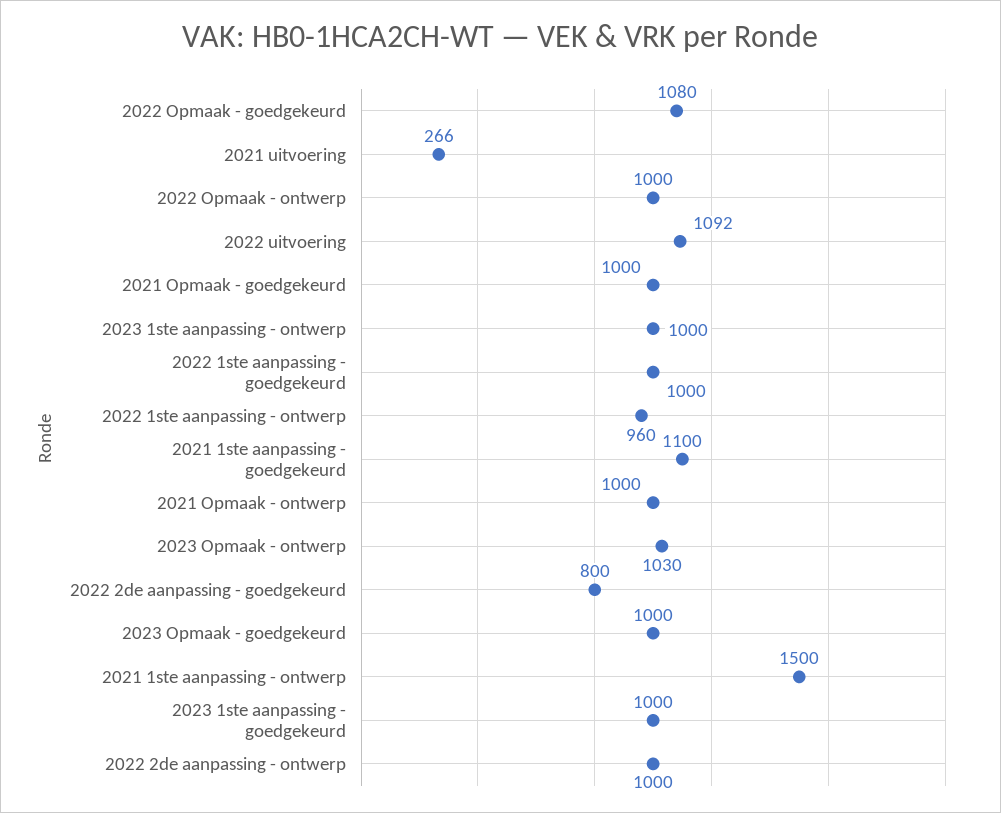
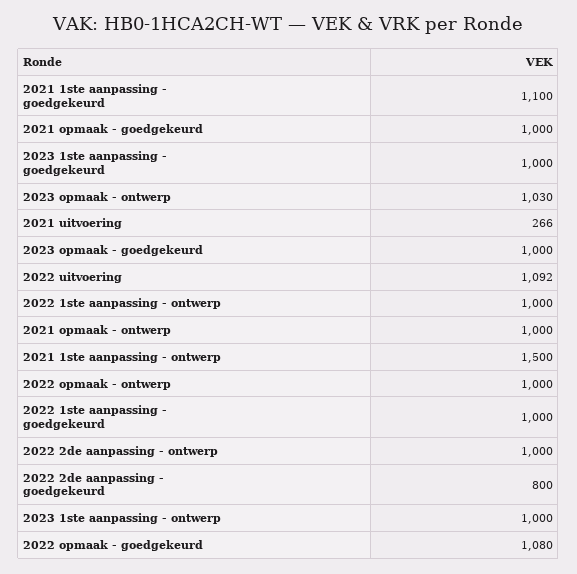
2022 1ste aanpassing - ontwerp: 960 -> 1000

